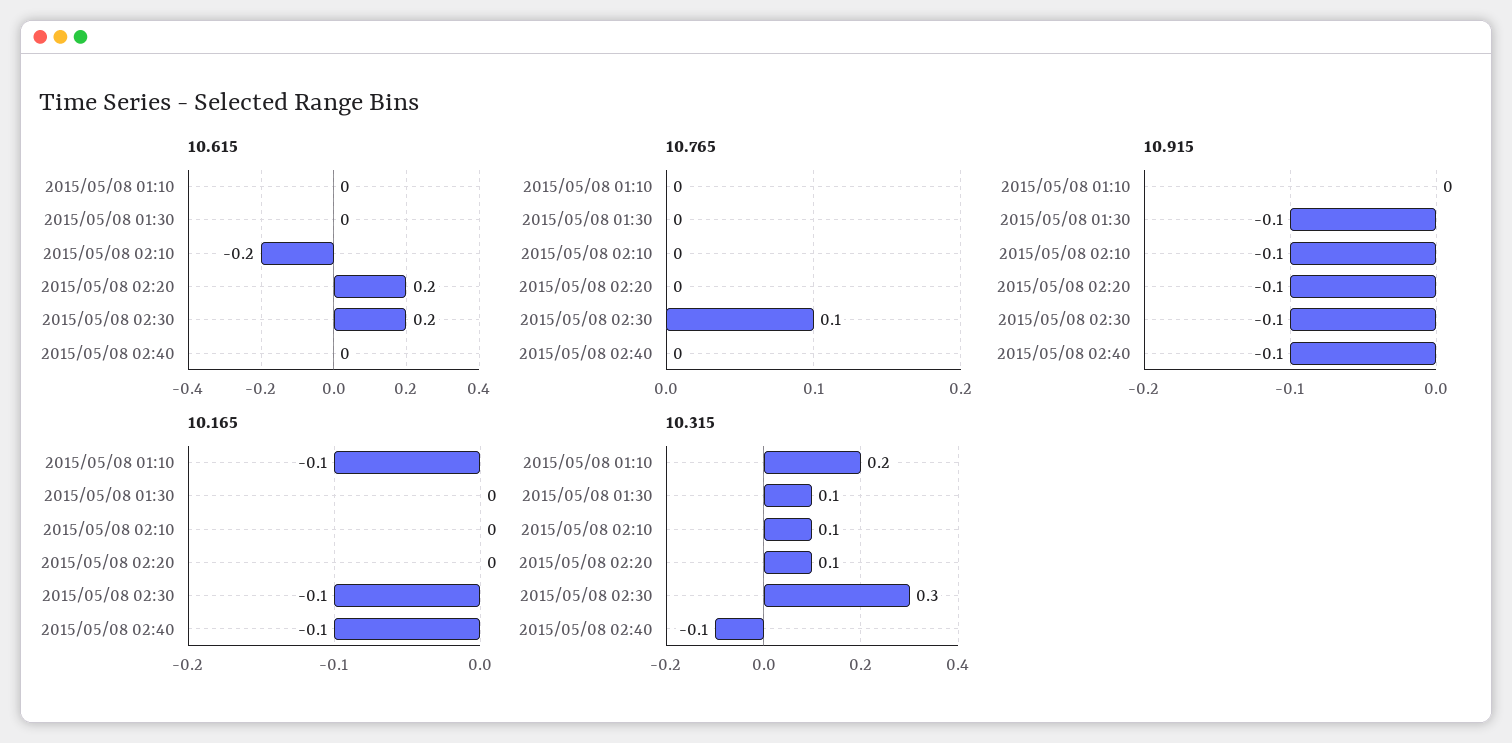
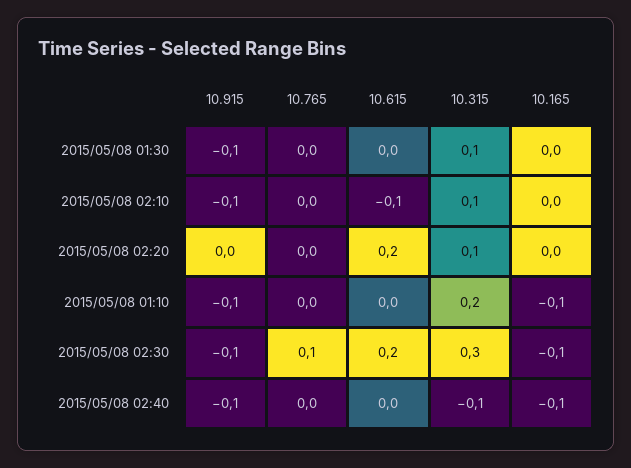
10.615, 2015/05/08 02:10: -0.2 -> -0.1
10.915, 2015/05/08 01:10: 0 -> -0.1
10.915, 2015/05/08 02:20: -0.1 -> 0

